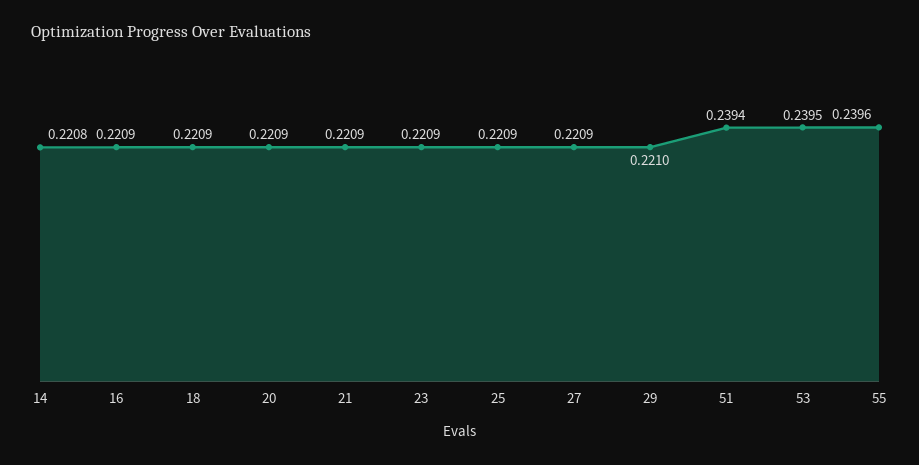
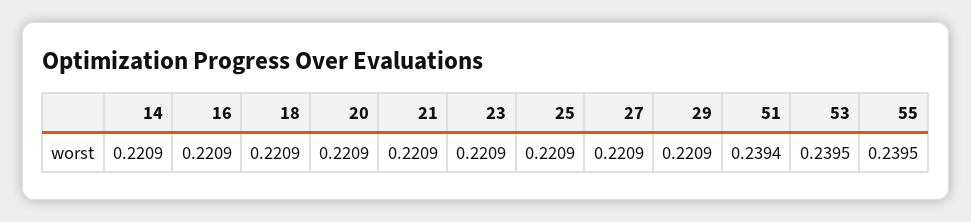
14: 0.2208 -> 0.2209
29: 0.221 -> 0.2209
55: 0.2396 -> 0.2395

